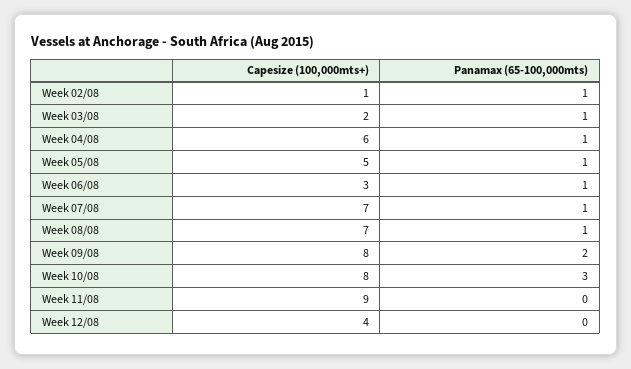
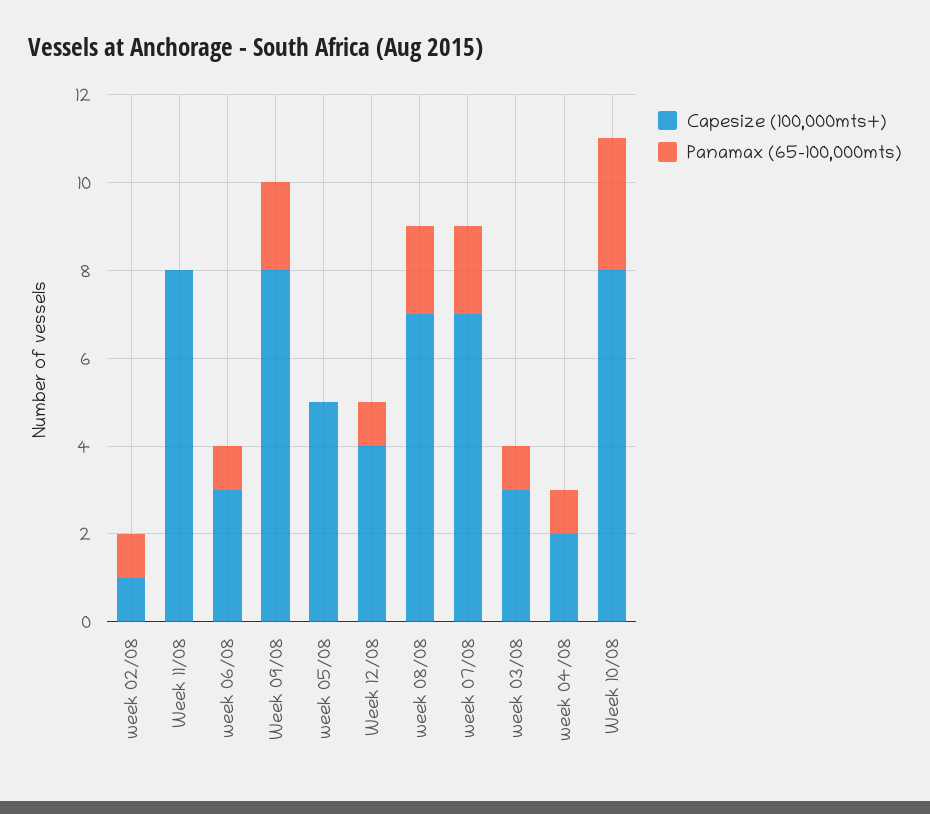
Capesize (100,000mts+), Week 03/08: 2 -> 3
Capesize (100,000mts+), Week 04/08: 6 -> 2
Panamax (65-100,000mts), Week 05/08: 1 -> 0
Panamax (65-100,000mts), Week 07/08: 1 -> 2
Panamax (65-100,000mts), Week 08/08: 1 -> 2
Capesize (100,000mts+), Week 11/08: 9 -> 8
Panamax (65-100,000mts), Week 12/08: 0 -> 1

